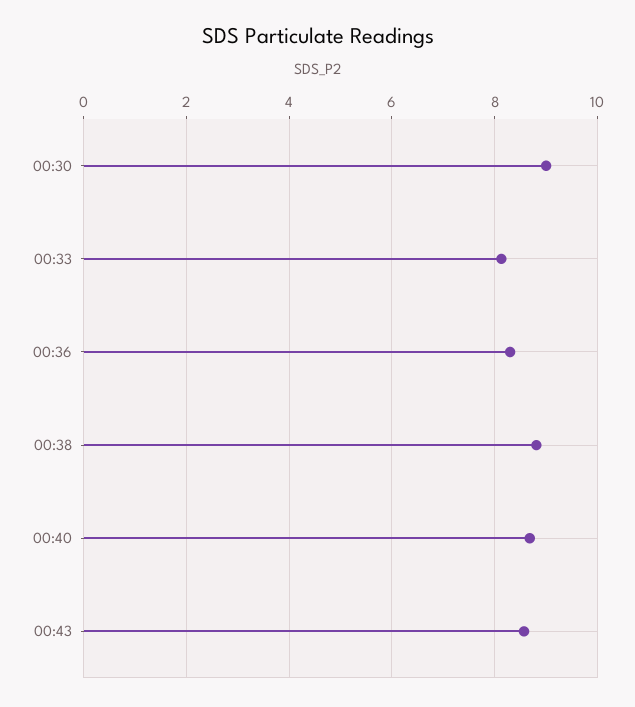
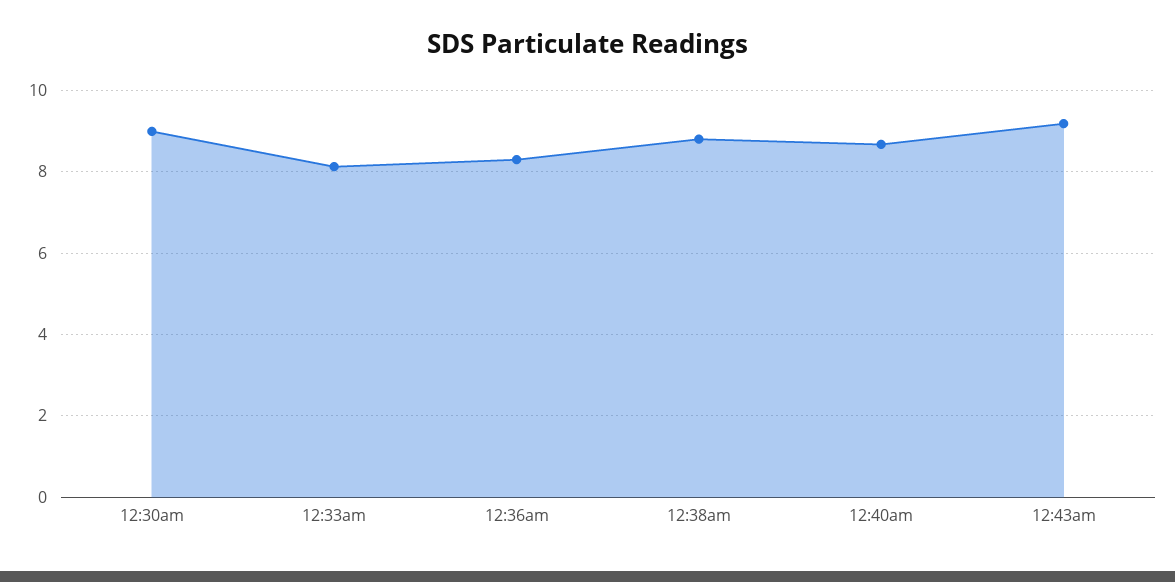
00:43: 8.6 -> 9.2

